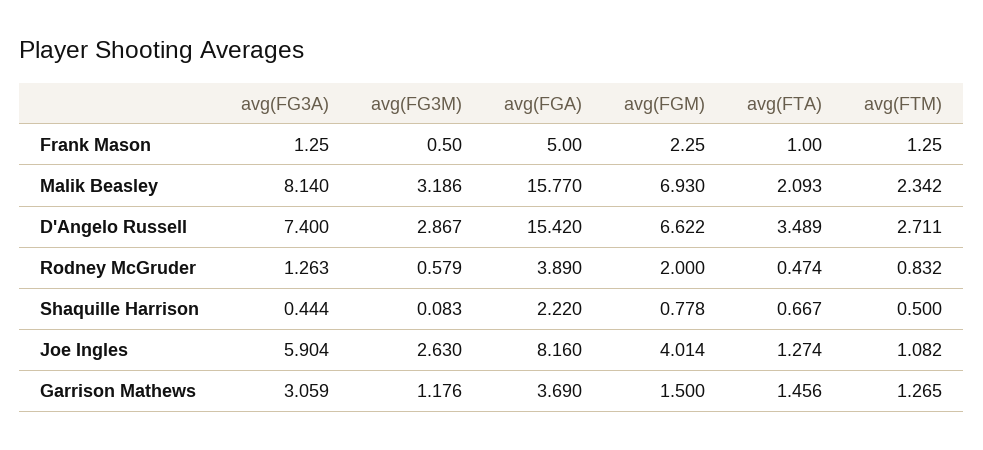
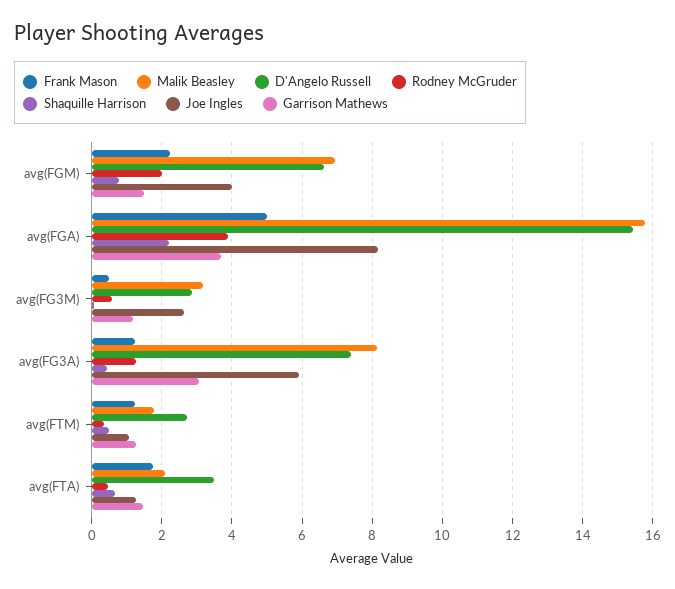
Frank Mason, avg(FTA): 1 -> 1.8
Malik Beasley, avg(FTM): 2.342 -> 1.8
Rodney McGruder, avg(FTM): 0.832 -> 0.4

